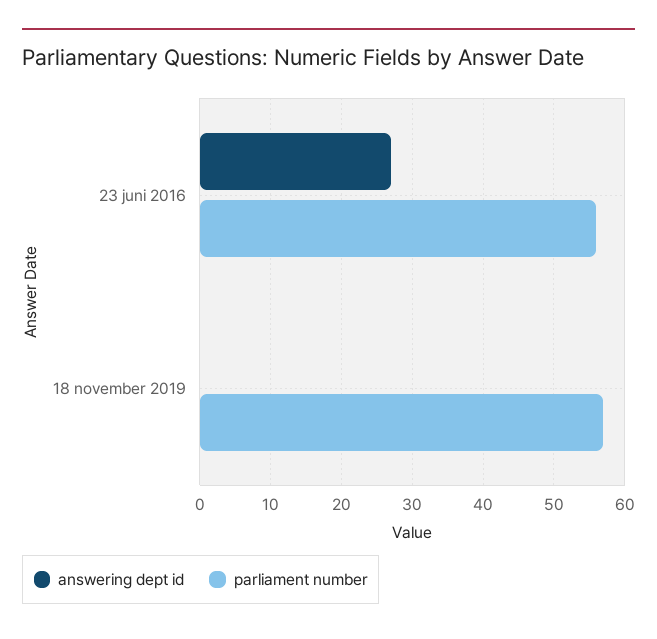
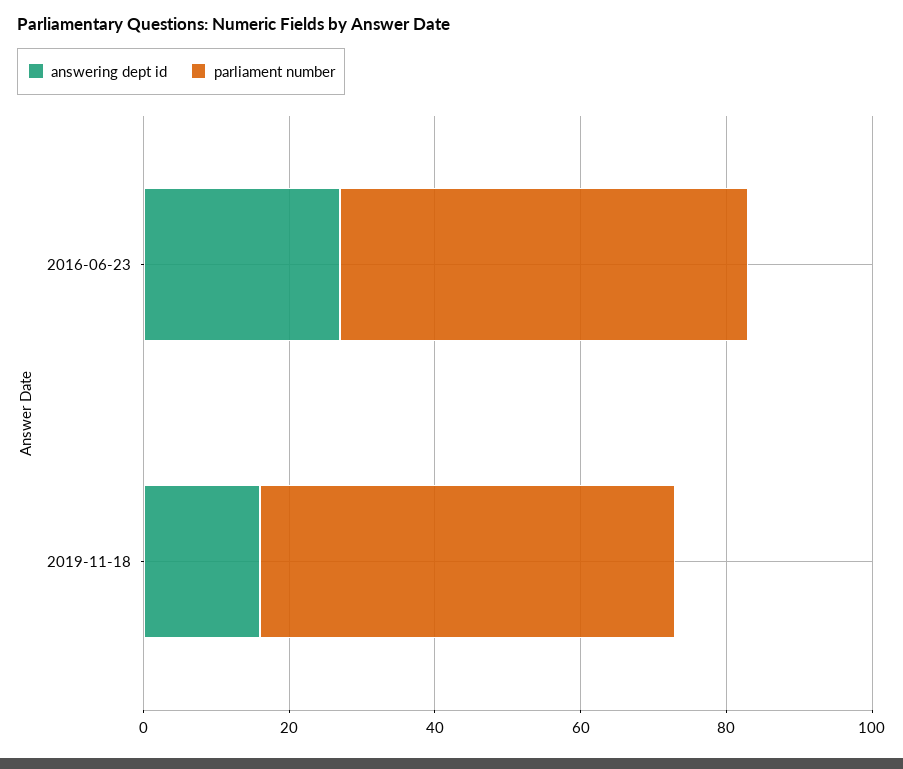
answering dept id, 18 november 2019: 0 -> 15

